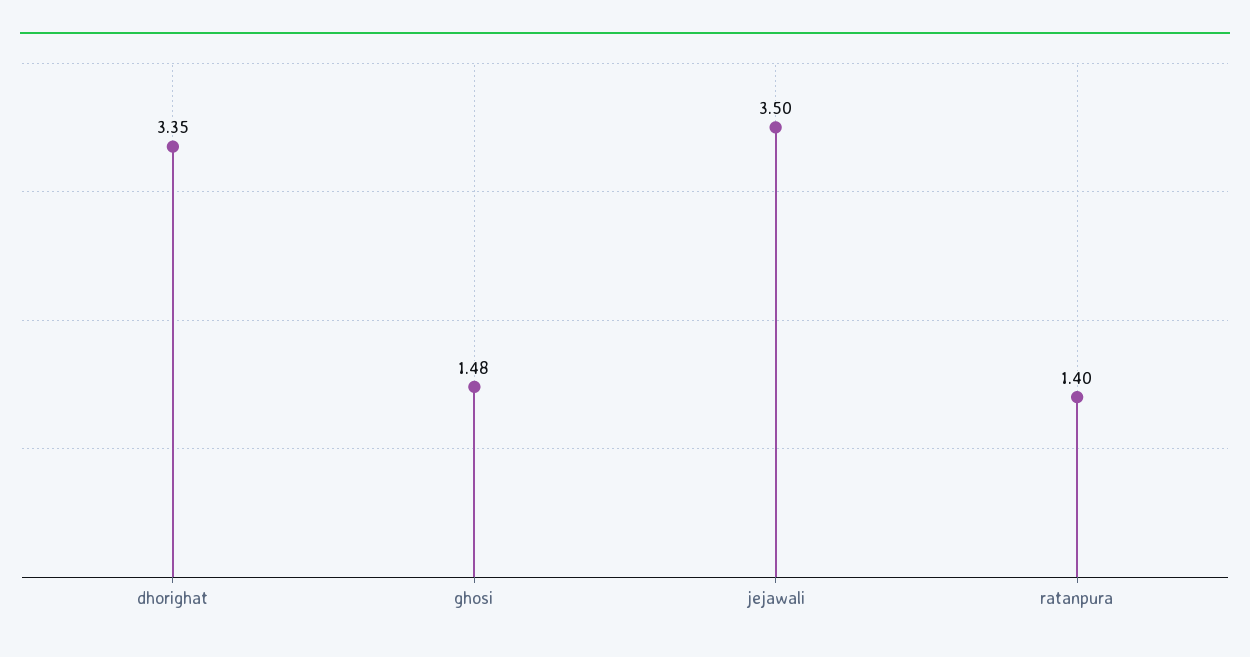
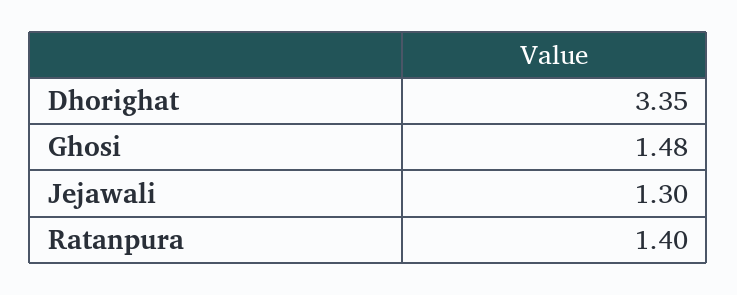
jejawali: 3.5 -> 1.3

